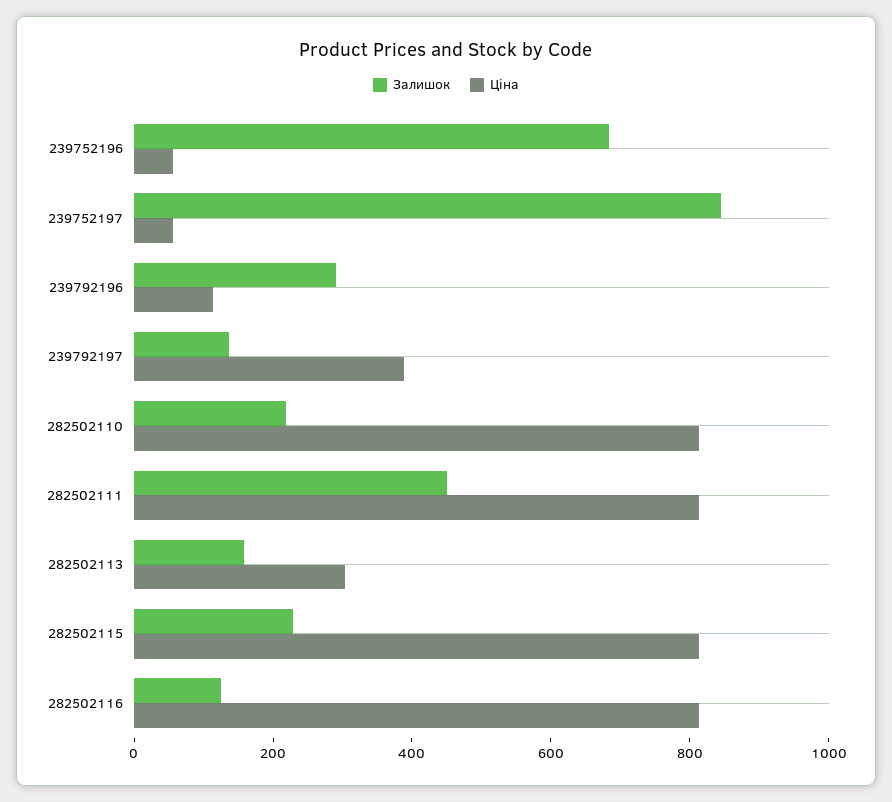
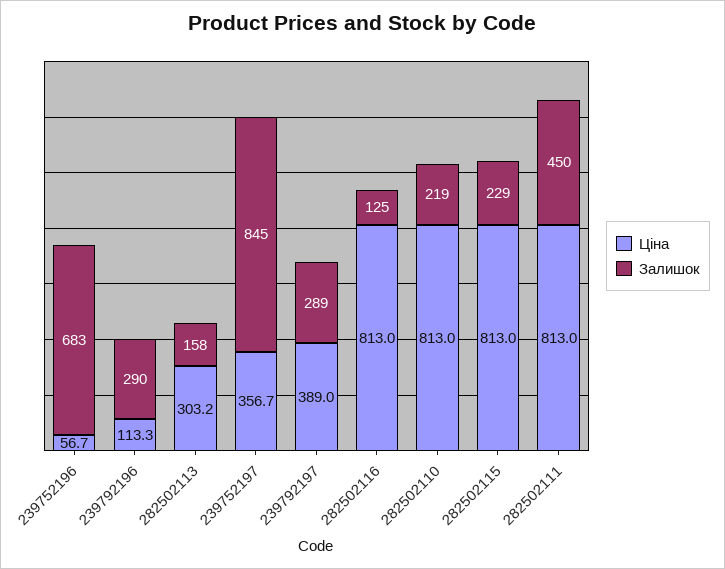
Ціна, 239752197: 50 -> 356.7
Залишок, 239792197: 150 -> 289

